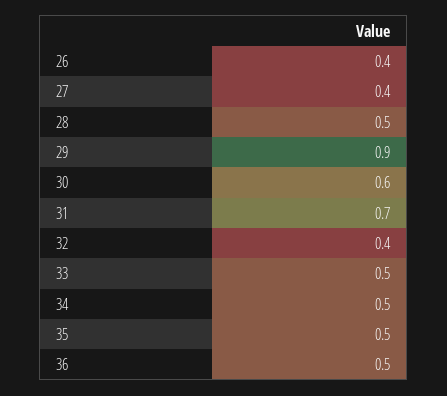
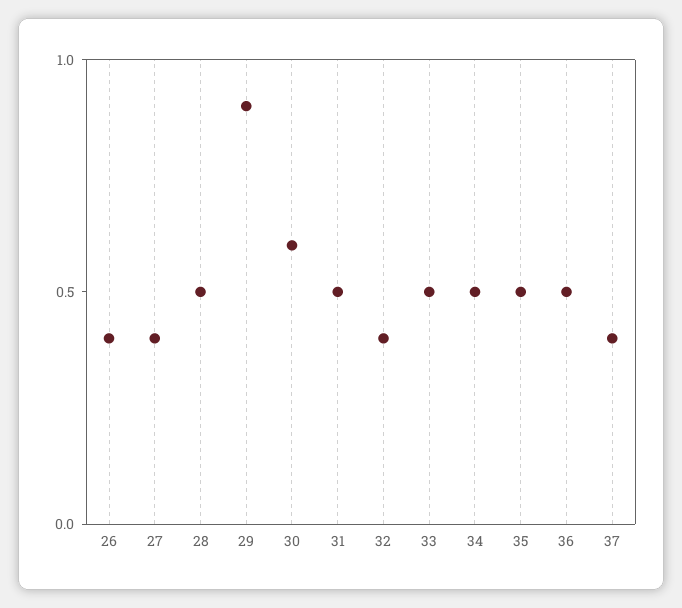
31: 0.7 -> 0.5
37: none -> 0.4

